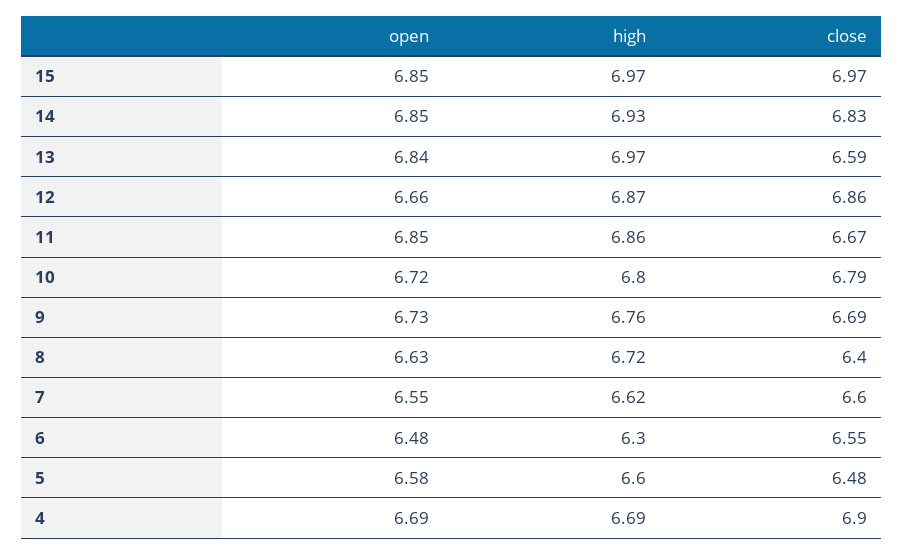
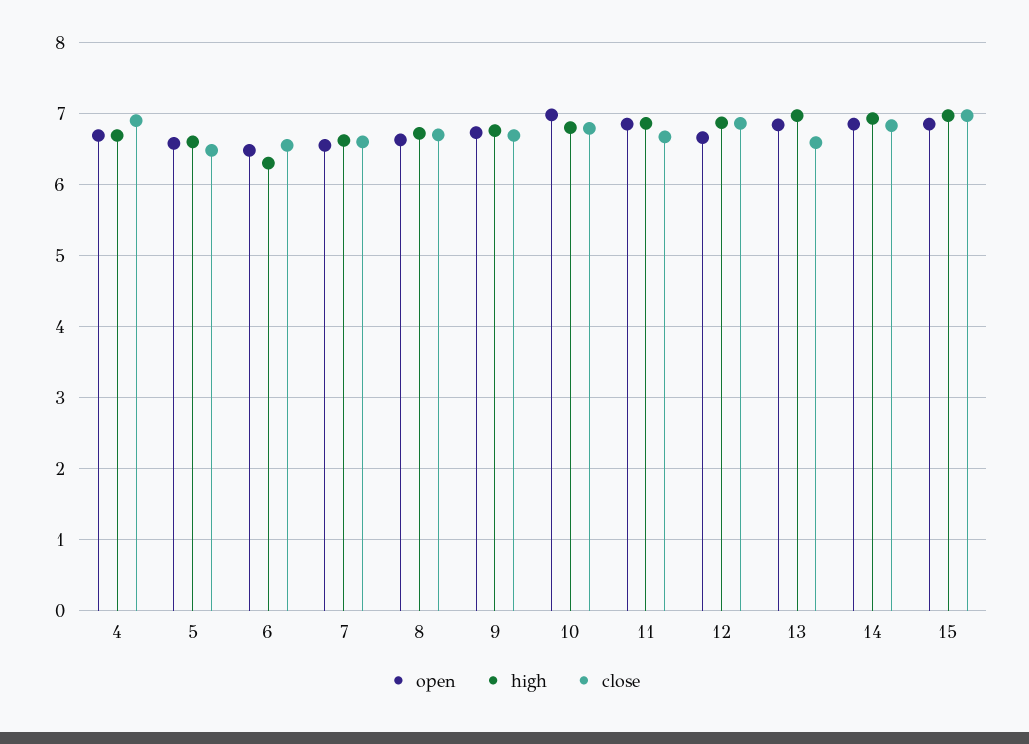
open, 10: 6.72 -> 7
close, 8: 6.4 -> 6.7

